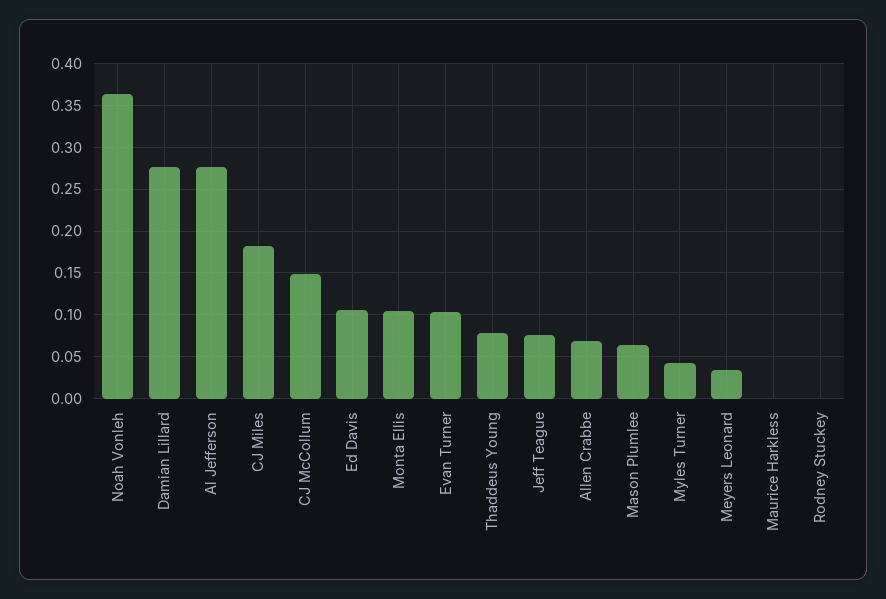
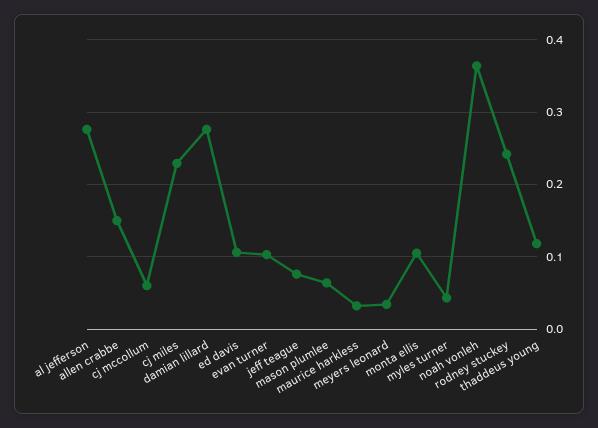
CJ Miles: 0.18 -> 0.23
CJ McCollum: 0.15 -> 0.06
Thaddeus Young: 0.08 -> 0.12
Allen Crabbe: 0.07 -> 0.15
Maurice Harkless: 0 -> 0.03
Rodney Stuckey: 0 -> 0.24

